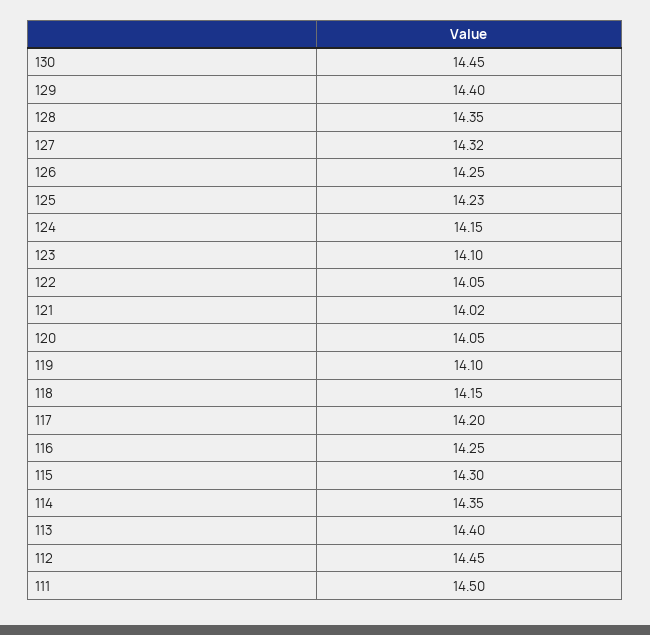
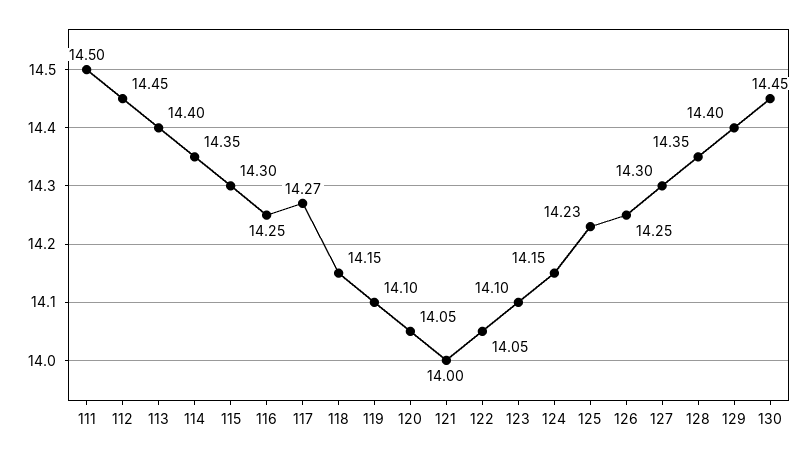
127: 14.32 -> 14.3
121: 14.02 -> 14
117: 14.2 -> 14.27

